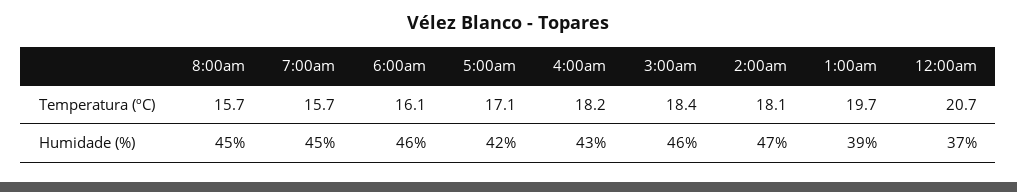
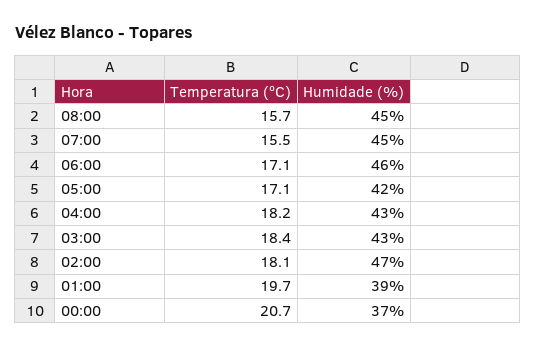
7:00am, Temperatura (ºC): 15.7 -> 15.5
6:00am, Temperatura (ºC): 16.1 -> 17.1
3:00am, Humidade (%): 46 -> 43

